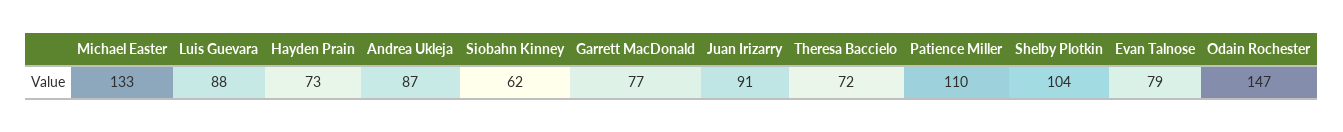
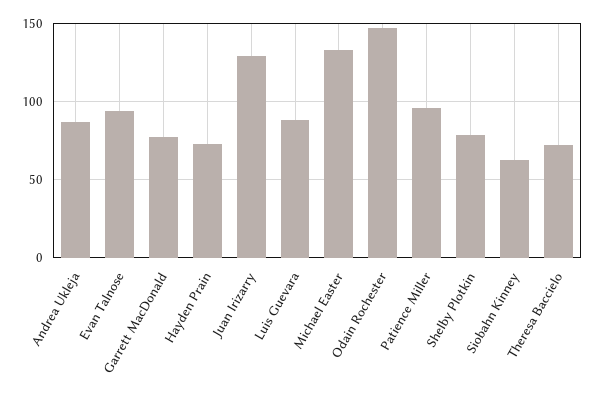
Juan Irizarry: 91 -> 130
Patience Miller: 110 -> 95
Shelby Plotkin: 104 -> 80
Evan Talnose: 79 -> 95

